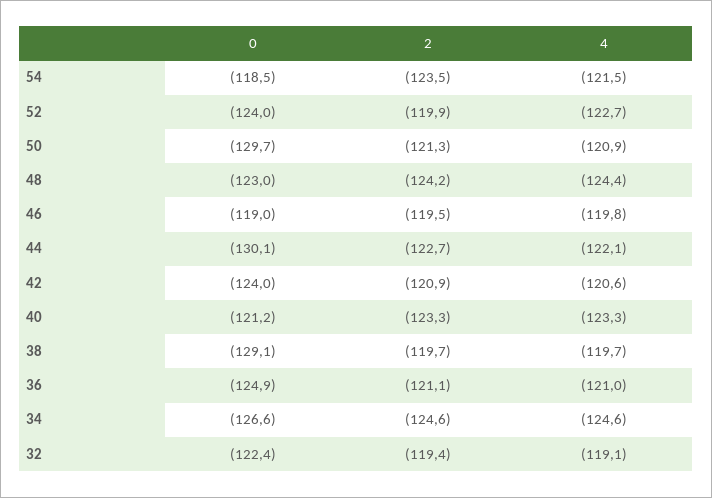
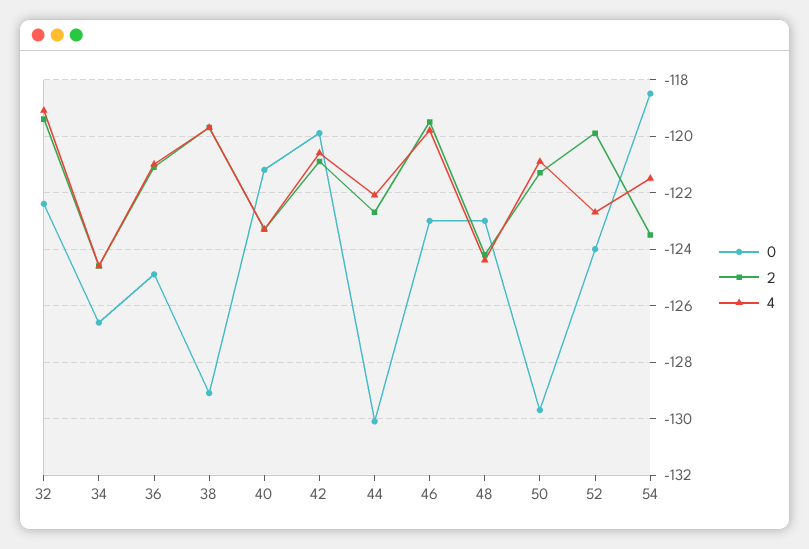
0, 46: -119 -> -123
0, 42: -124 -> -120

